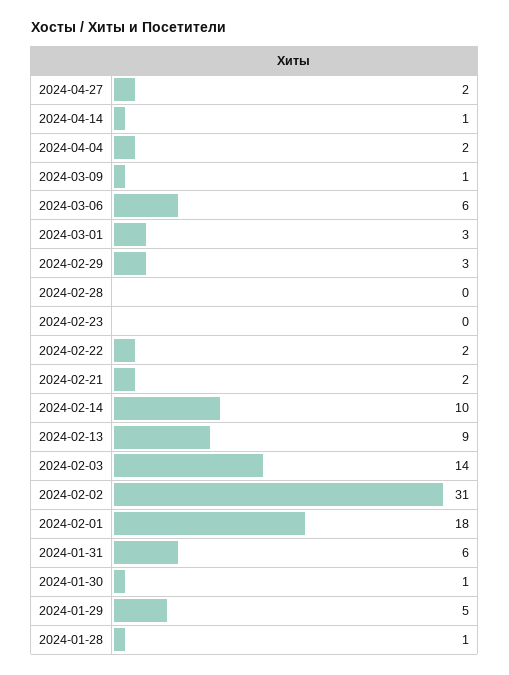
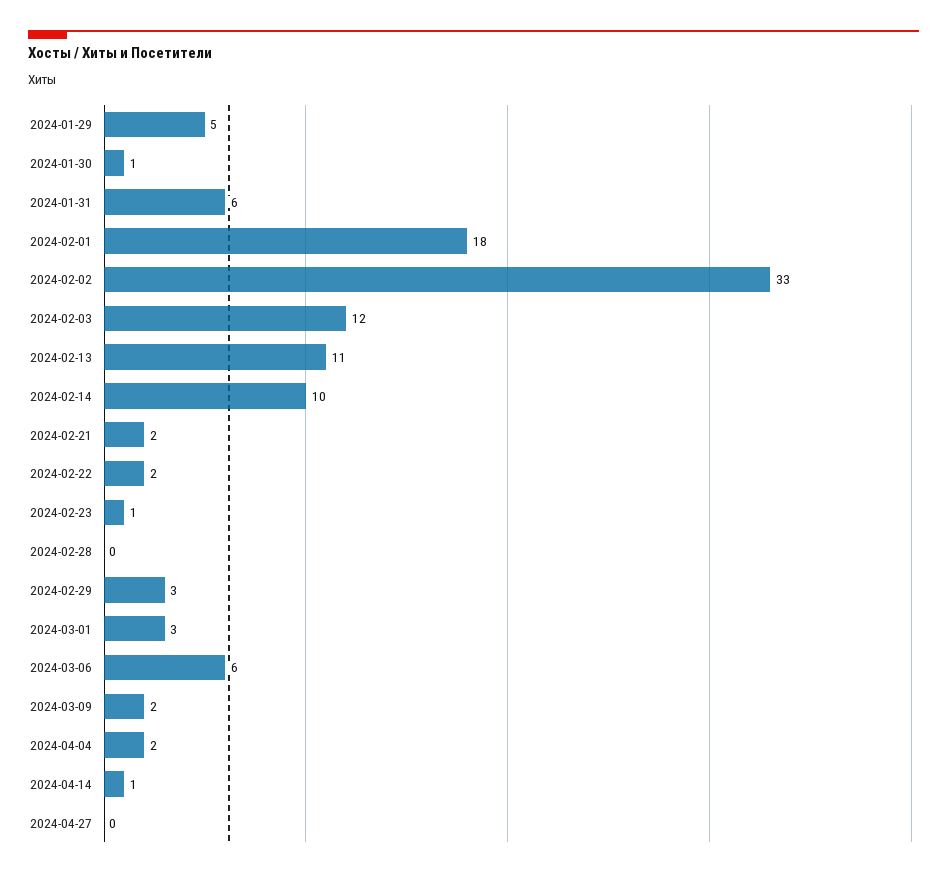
2024-04-27: 2 -> 0
2024-03-09: 1 -> 2
2024-02-23: 0 -> 1
2024-02-13: 9 -> 11
2024-02-03: 14 -> 12
2024-02-02: 31 -> 33
2024-01-28: 1 -> none

